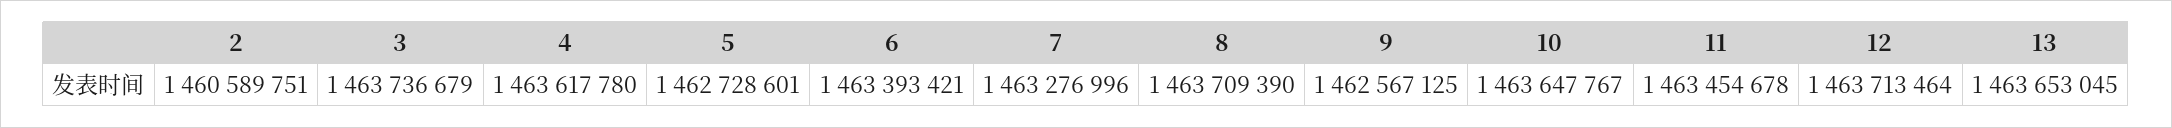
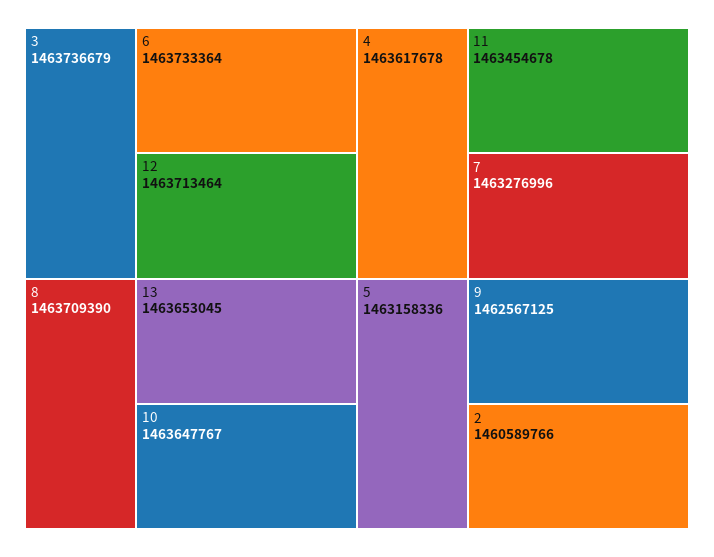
2: 1460589751 -> 1460589766
4: 1463617780 -> 1463617678
5: 1462728601 -> 1463158336
6: 1463393421 -> 1463733364

